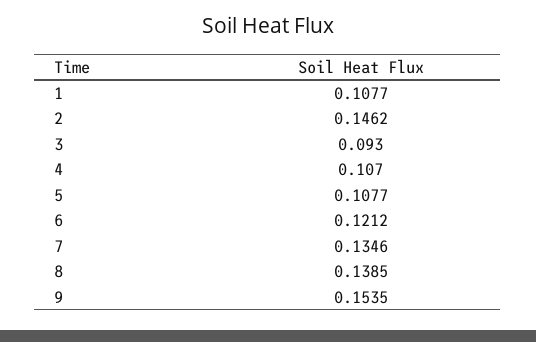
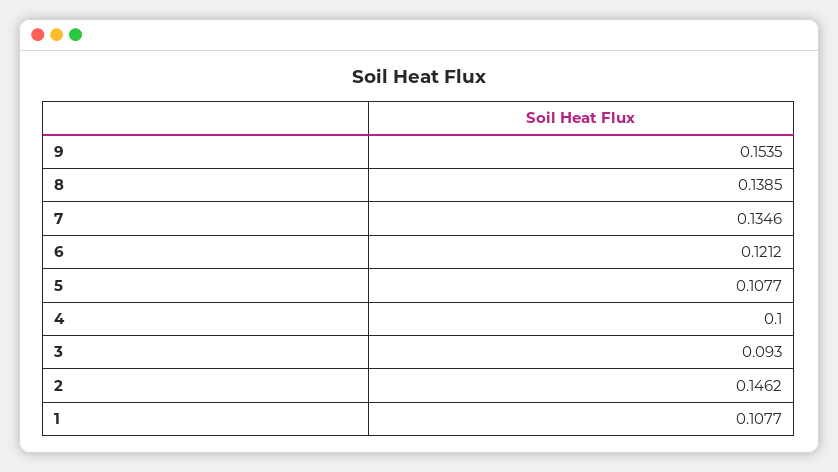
4: 0.107 -> 0.1

